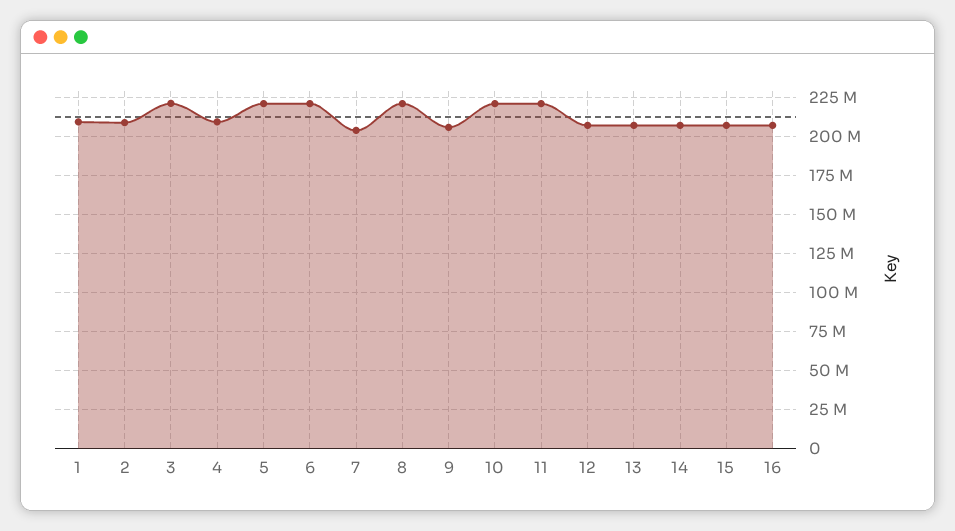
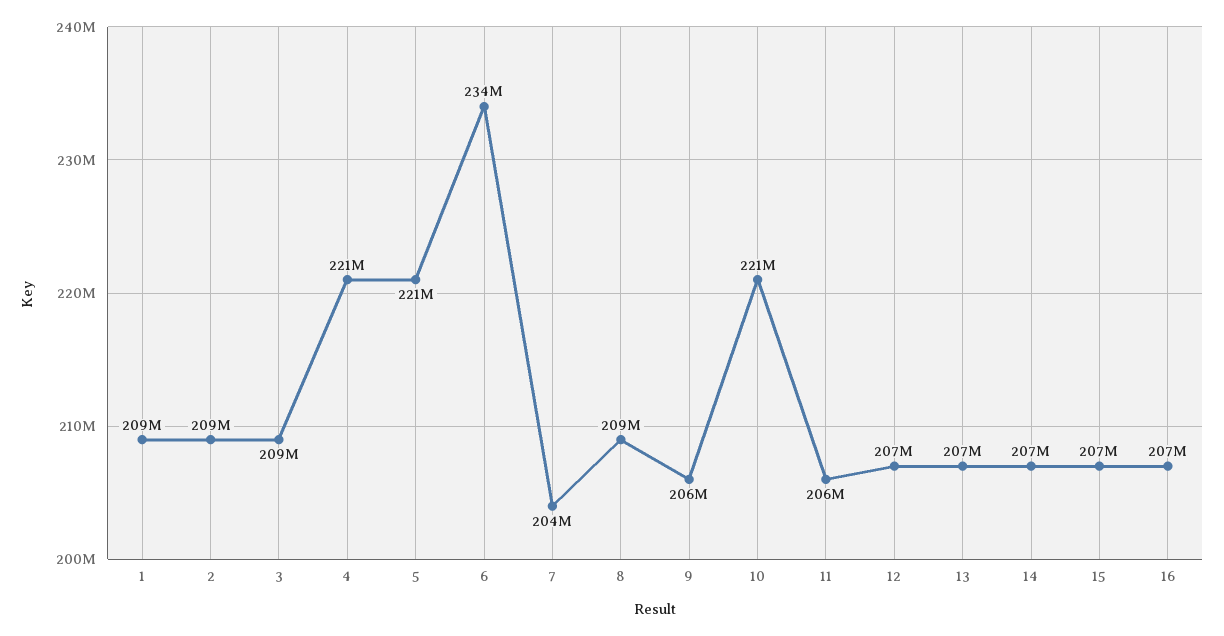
3: 220000000 -> 209000000
4: 210000000 -> 221000000
6: 220000000 -> 234000000
8: 220000000 -> 209000000
11: 220000000 -> 206000000

